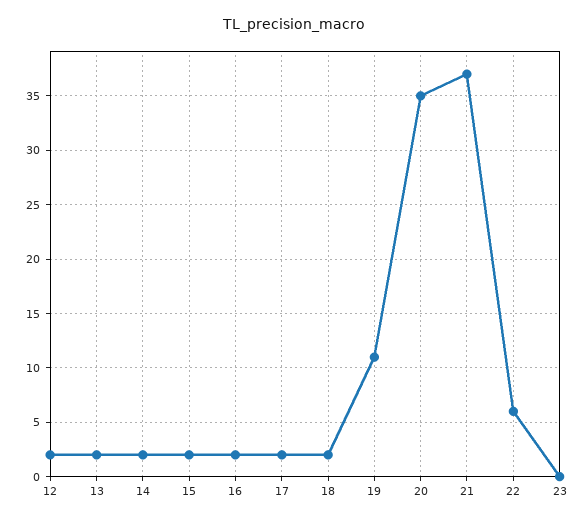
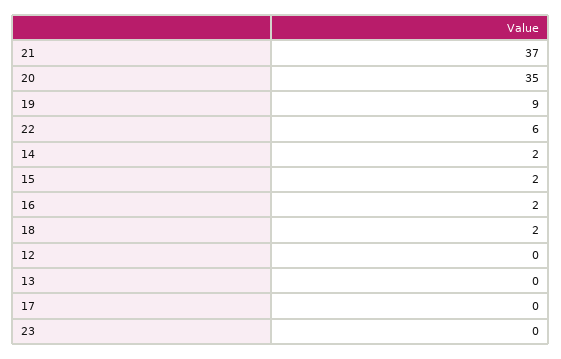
12: 2 -> 0
13: 2 -> 0
17: 2 -> 0
19: 11 -> 9

